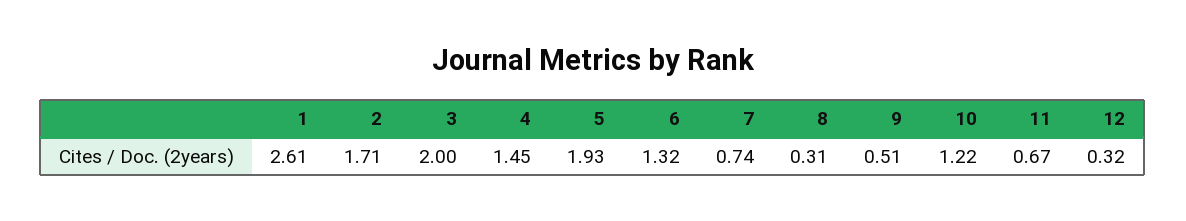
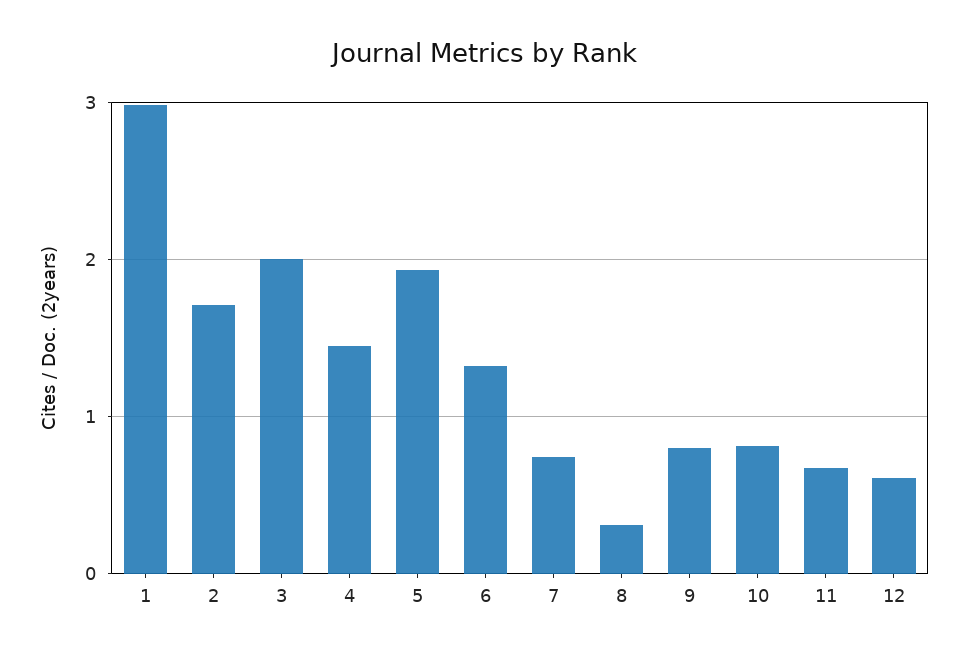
1: 2.61 -> 3
9: 0.51 -> 0.8
10: 1.22 -> 0.8
12: 0.32 -> 0.6

